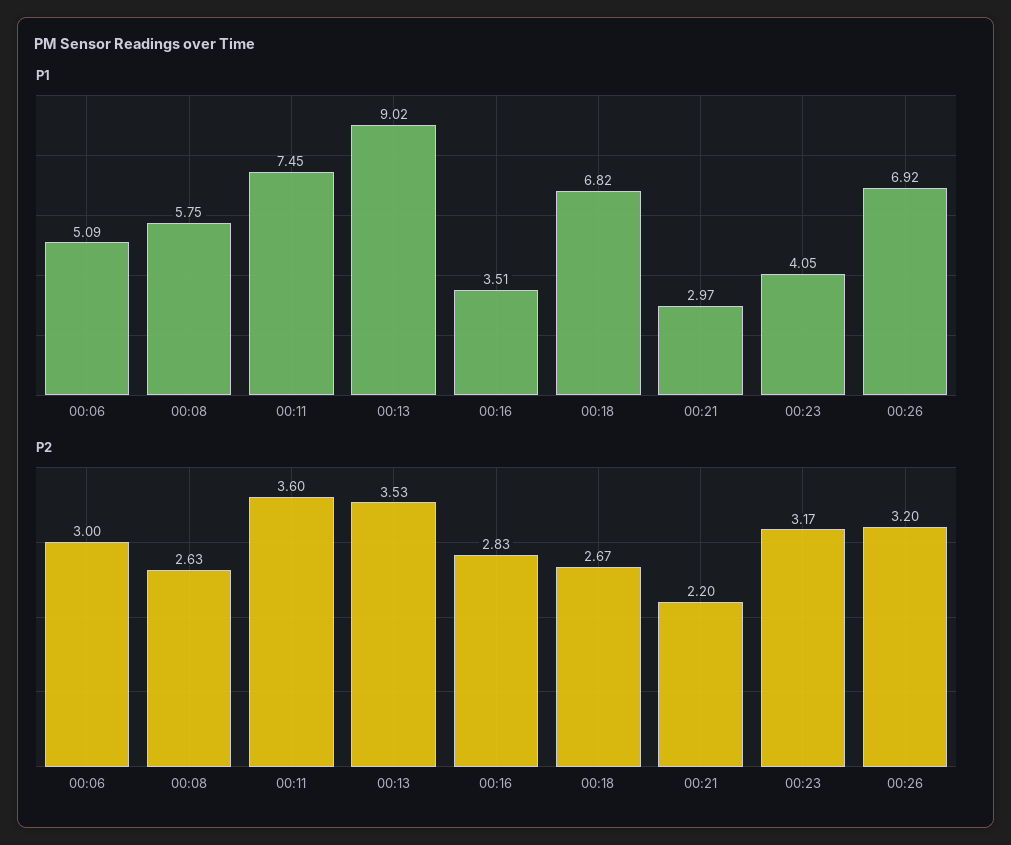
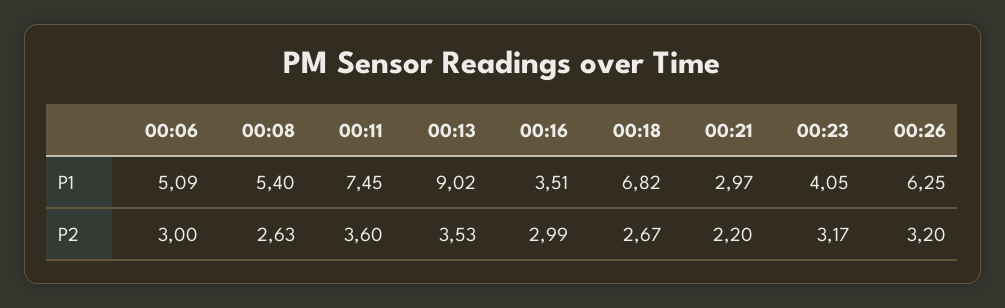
P1, 00:08: 5.75 -> 5.4
P1, 00:26: 6.92 -> 6.25
P2, 00:16: 2.83 -> 2.99

